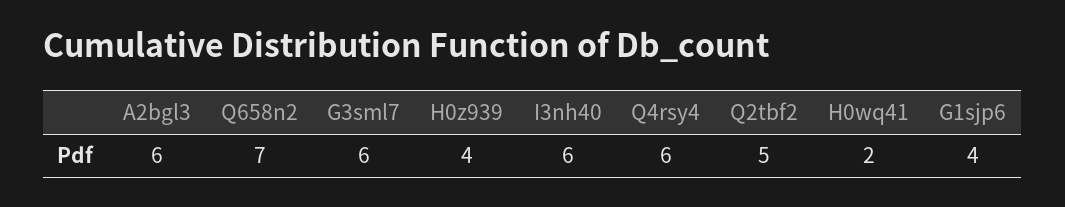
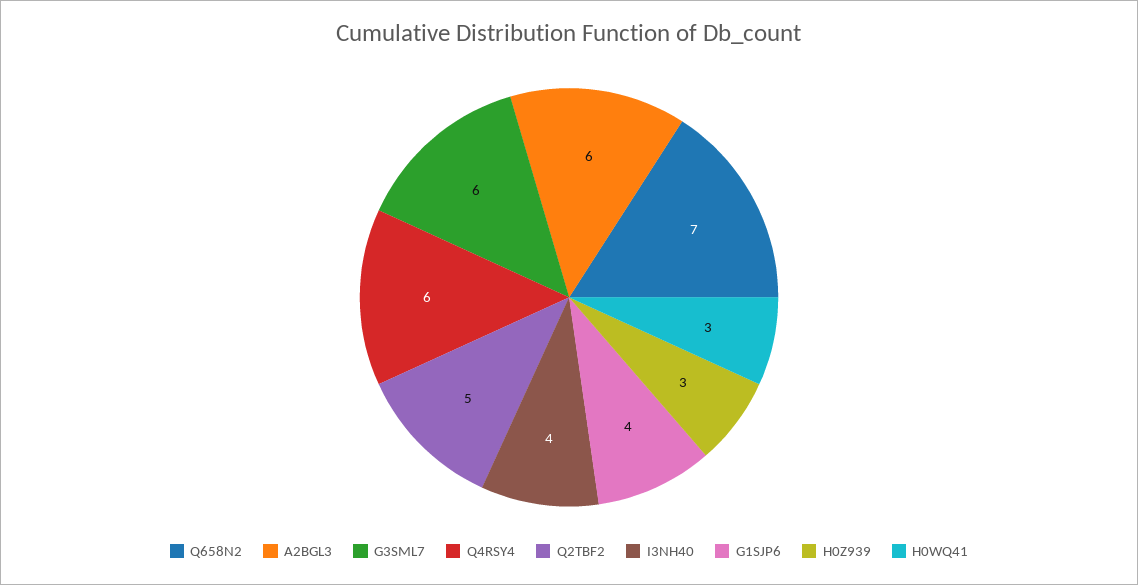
H0z939: 4 -> 3
I3nh40: 6 -> 4
H0wq41: 2 -> 3

